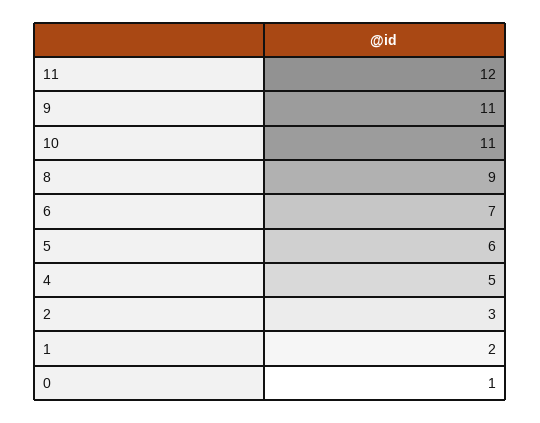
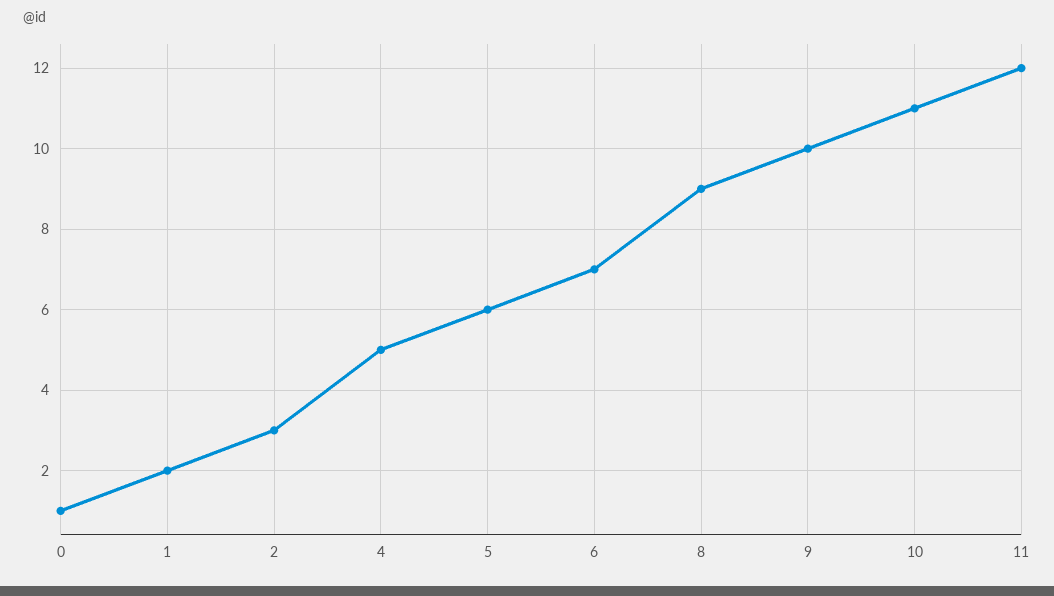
9: 11 -> 10

